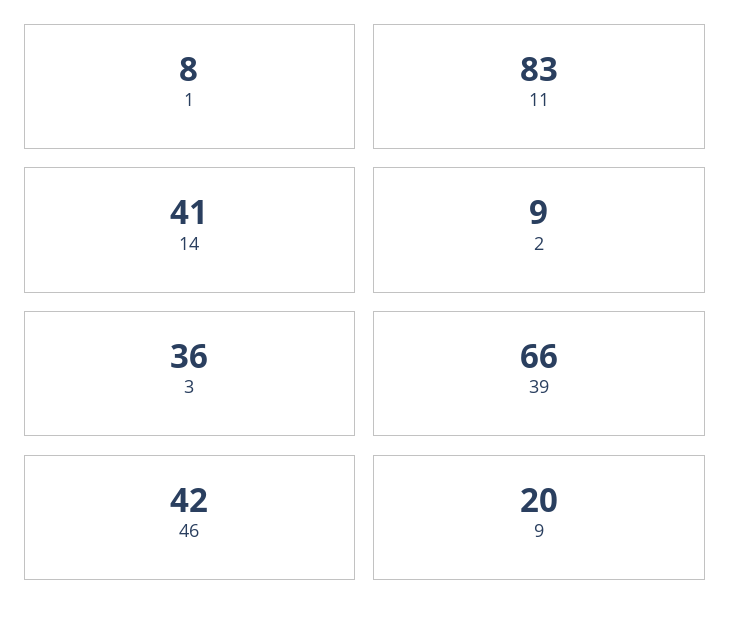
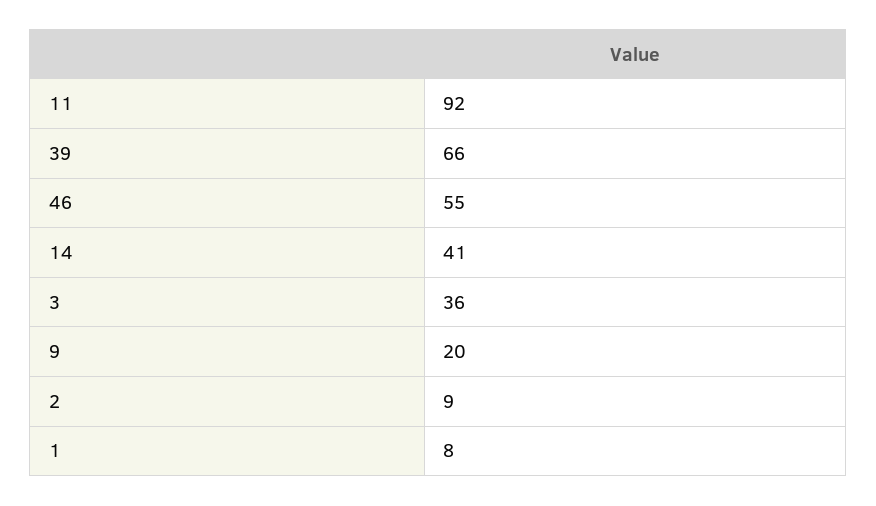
11: 83 -> 92
46: 42 -> 55

